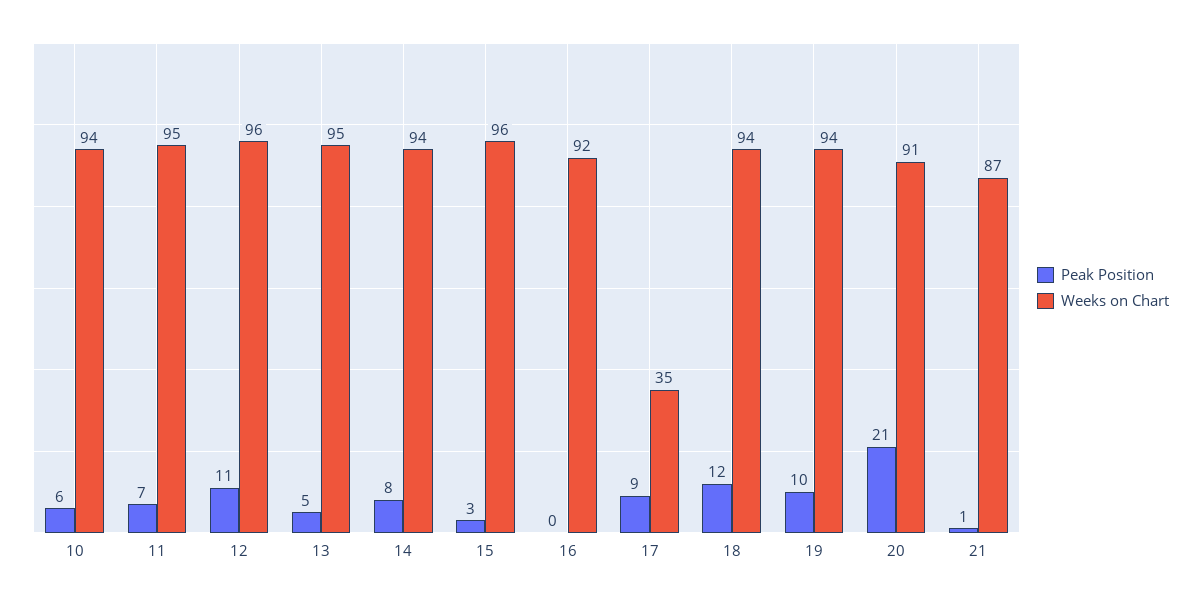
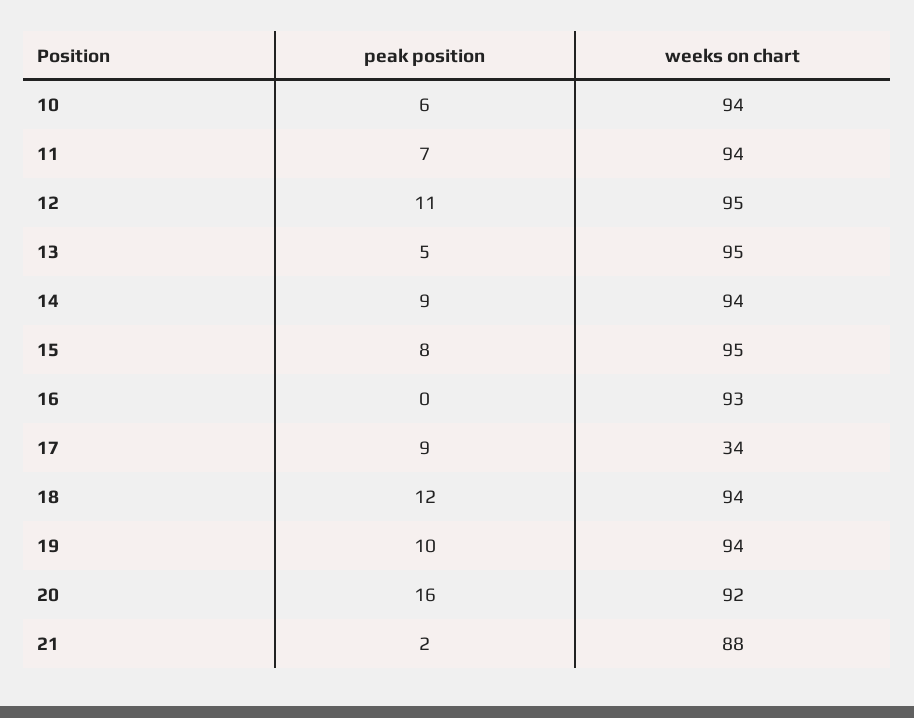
Weeks on Chart, 11: 95 -> 94
Weeks on Chart, 12: 96 -> 95
Peak Position, 14: 8 -> 9
Peak Position, 15: 3 -> 8
Weeks on Chart, 15: 96 -> 95
Weeks on Chart, 16: 92 -> 93
Weeks on Chart, 17: 35 -> 34
Peak Position, 20: 21 -> 16
Weeks on Chart, 20: 91 -> 92
Peak Position, 21: 1 -> 2
Weeks on Chart, 21: 87 -> 88

